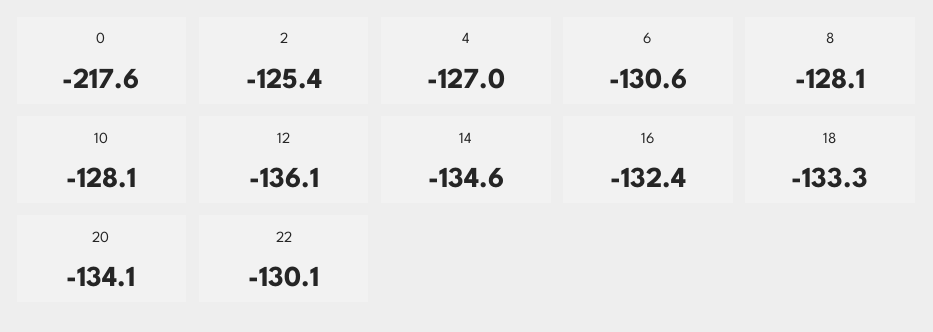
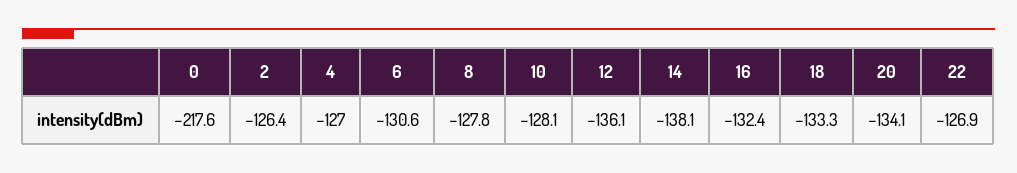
2: -125.4 -> -126.4
8: -128.1 -> -127.8
14: -134.6 -> -138.1
22: -130.1 -> -126.9

